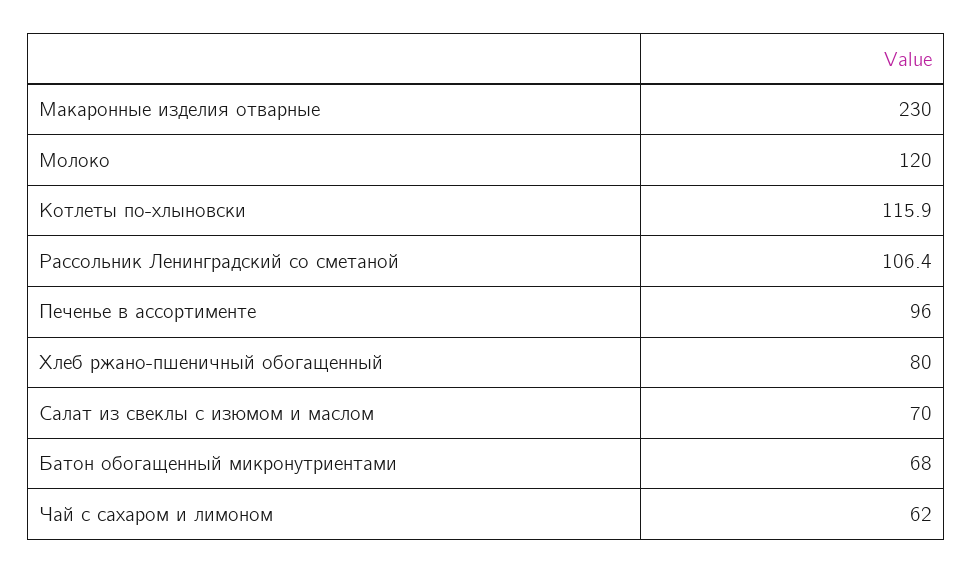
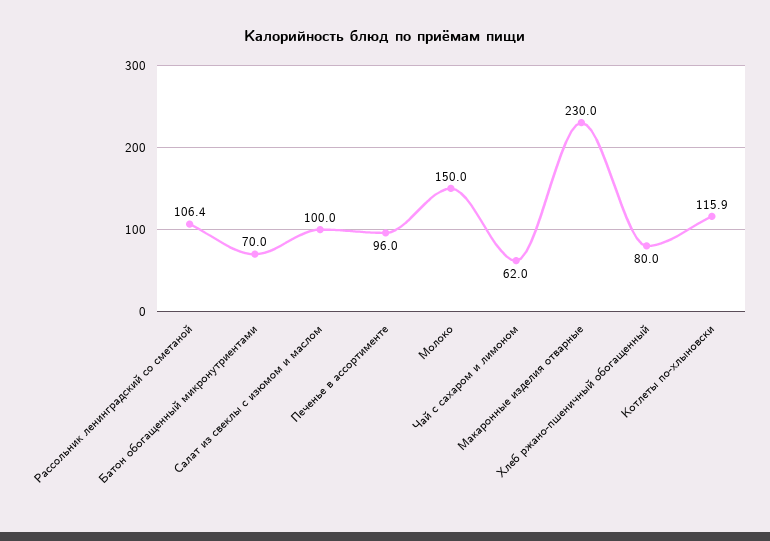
Молоко: 120 -> 150
Салат из свеклы с изюмом и маслом: 70 -> 100
Батон обогащенный микронутриентами: 68 -> 70

